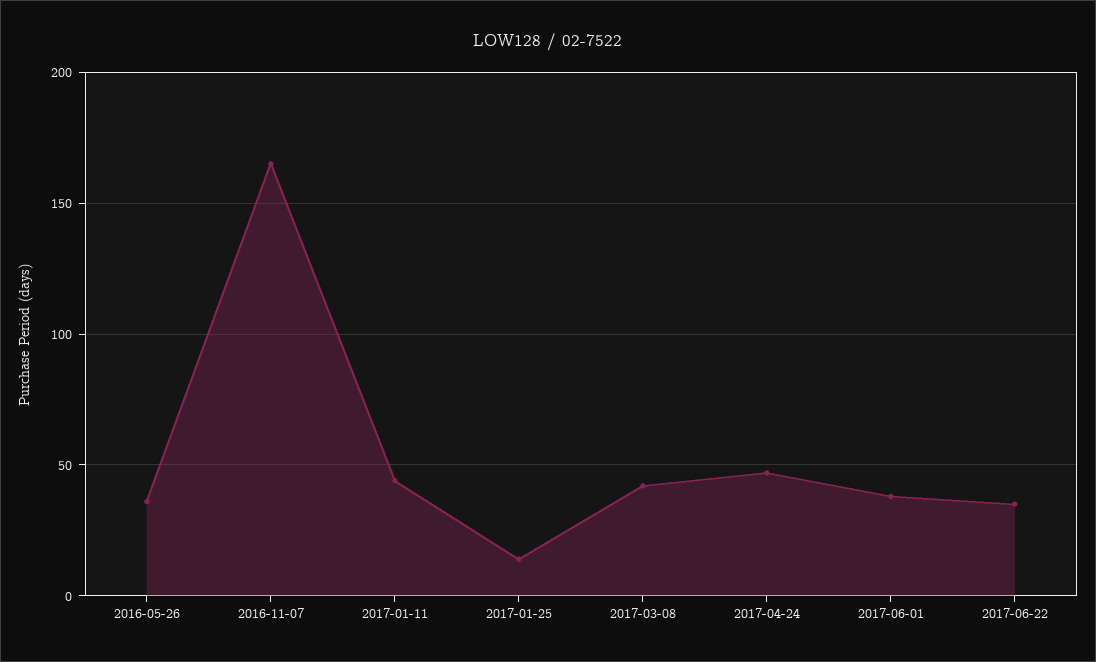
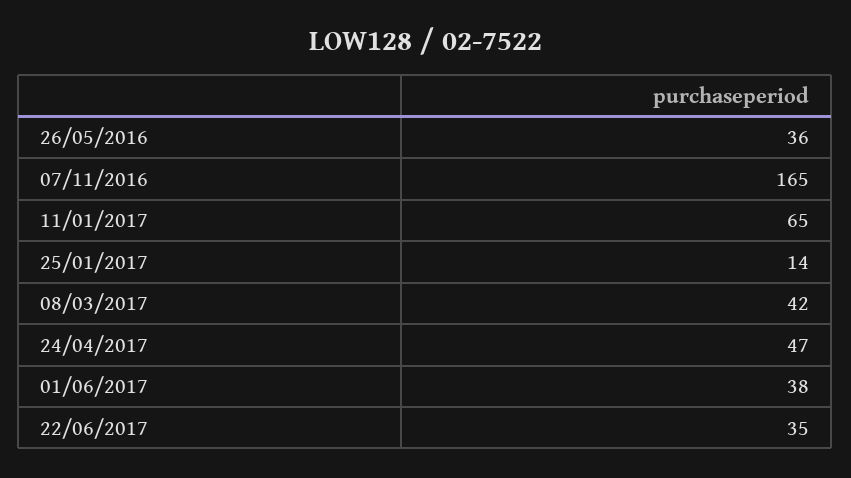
2017-01-11: 45 -> 65

